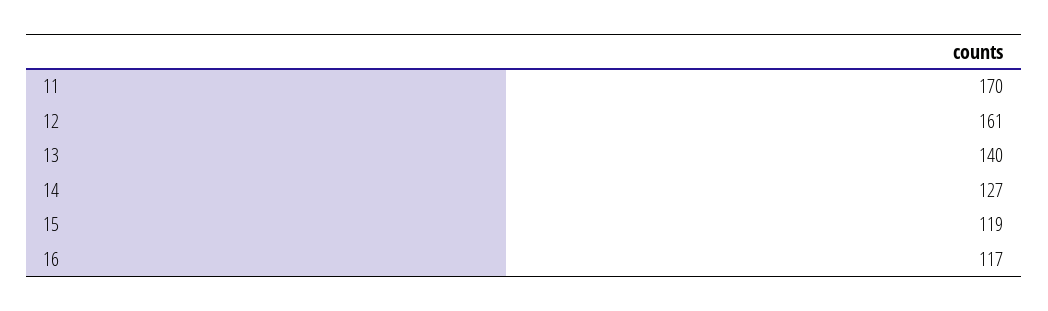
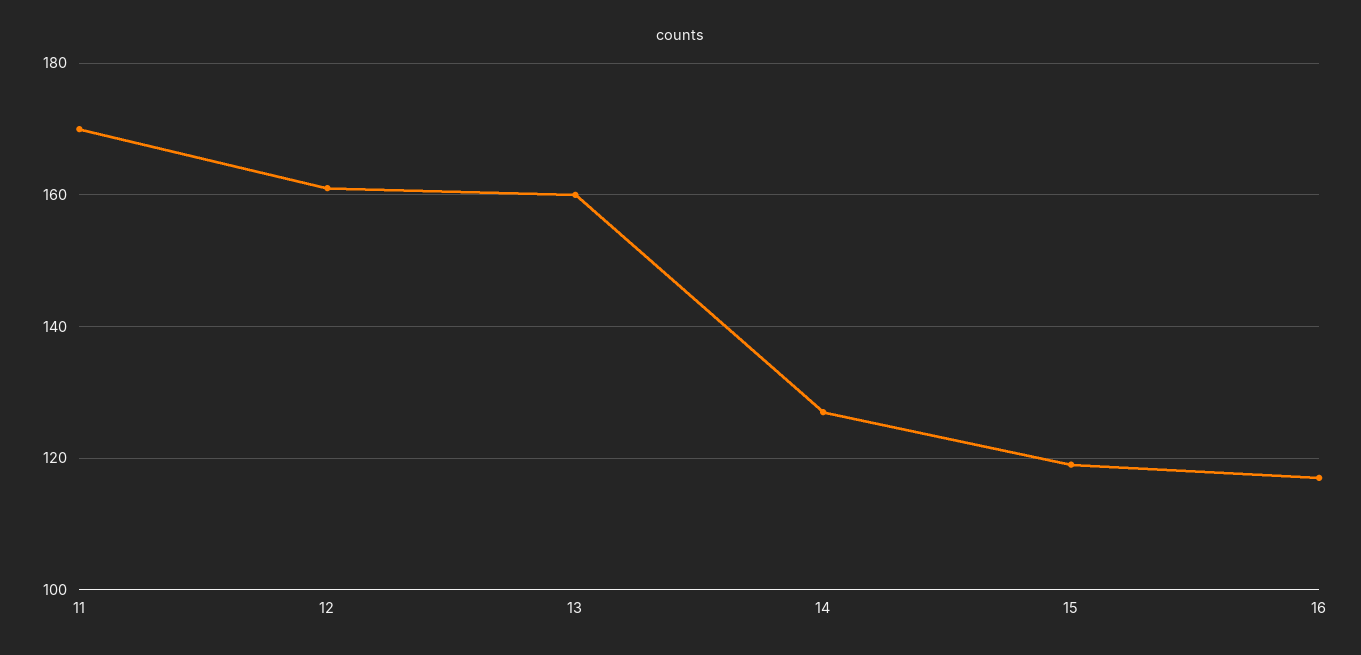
13: 140 -> 160

